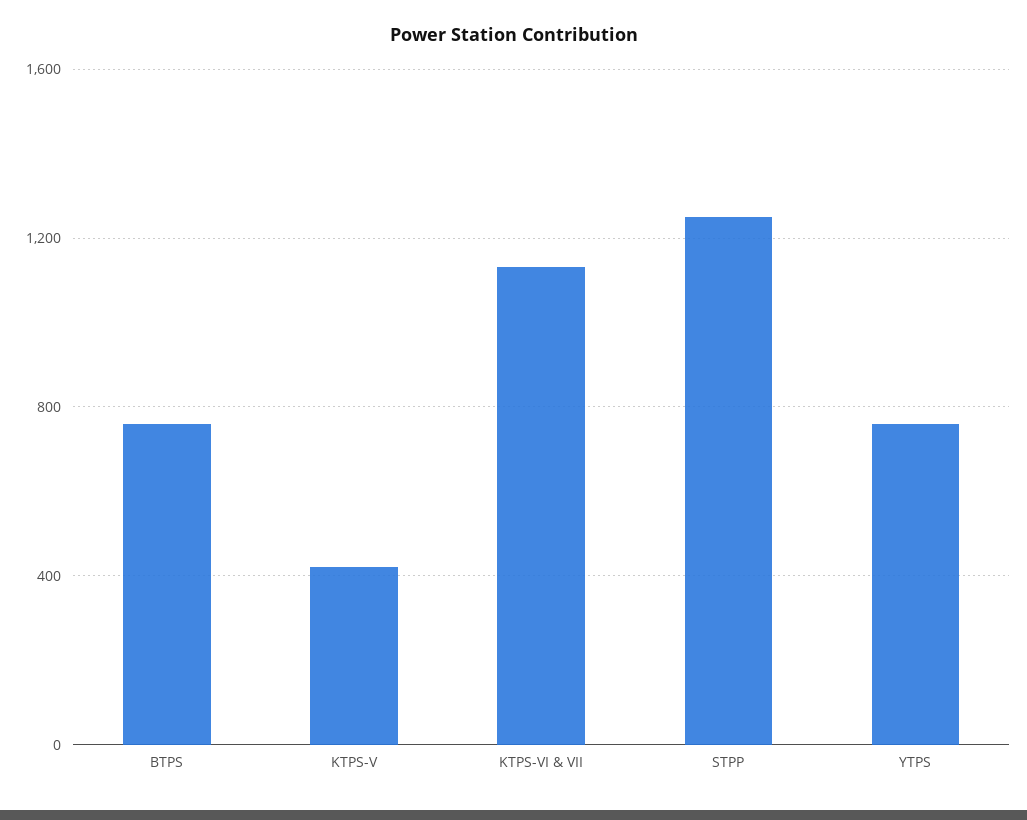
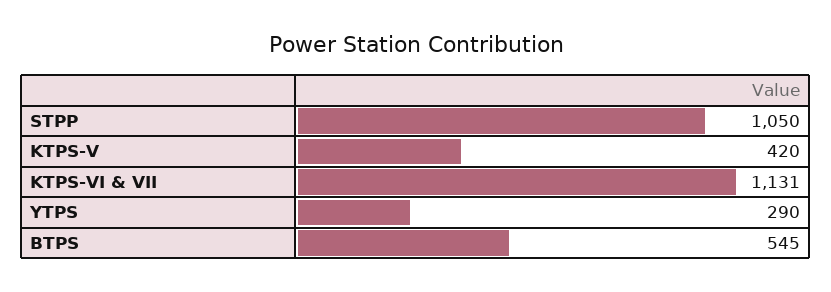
BTPS: 750 -> 545
STPP: 1250 -> 1050
YTPS: 750 -> 290

